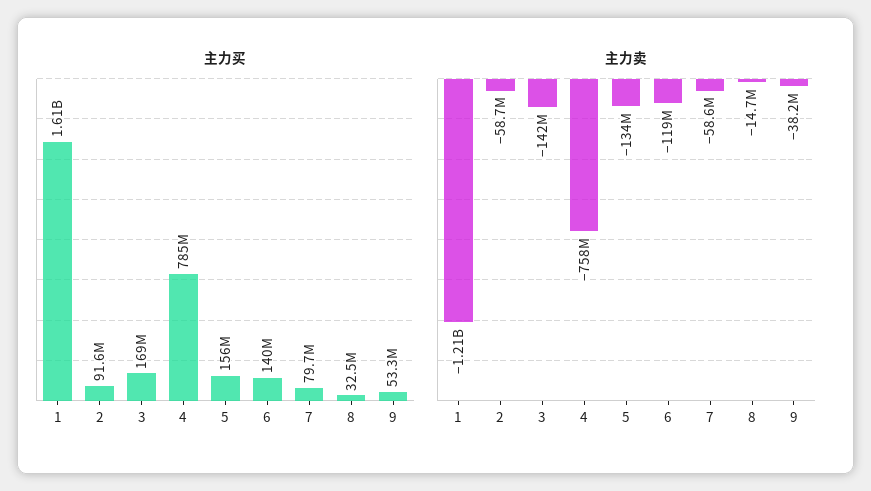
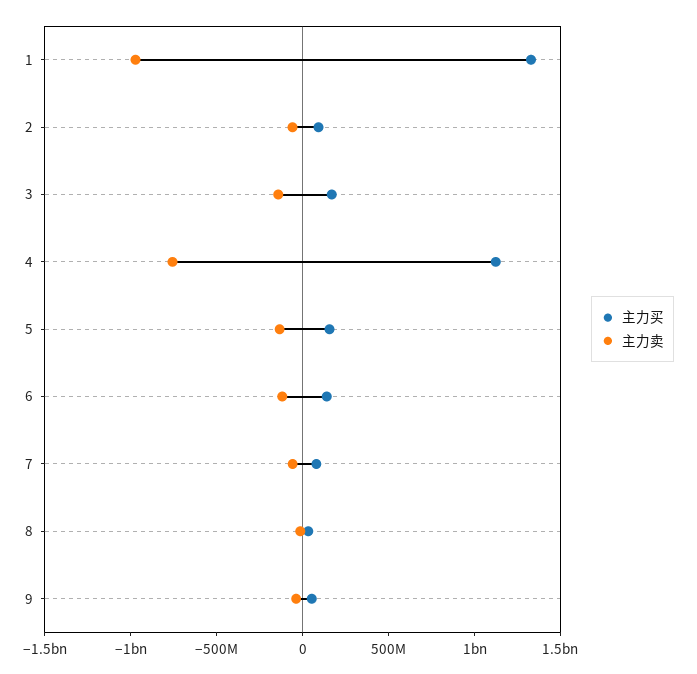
主力买, 1: 1610000000 -> 1300000000
主力买, 4: 785000000 -> 1100000000
主力卖, 1: -1210000000 -> -1000000000

